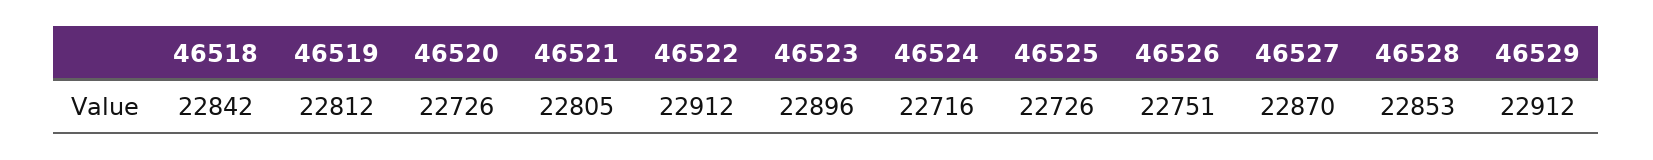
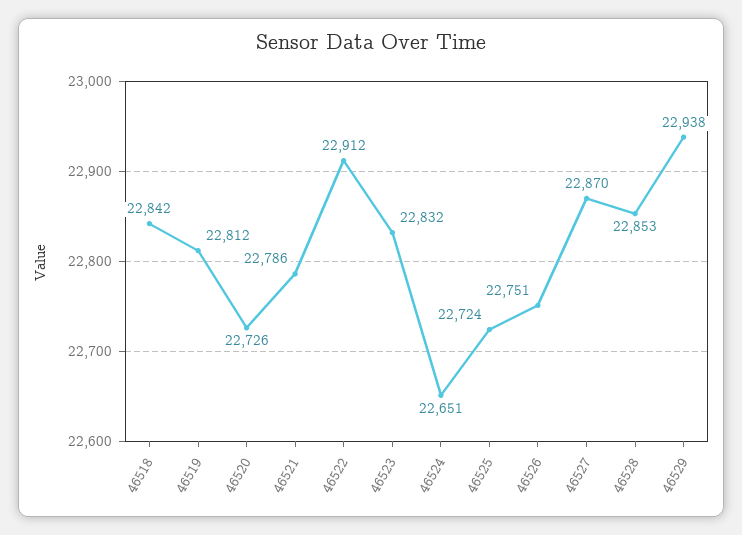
46521: 22805 -> 22786
46523: 22896 -> 22832
46524: 22716 -> 22651
46525: 22726 -> 22724
46529: 22912 -> 22938

